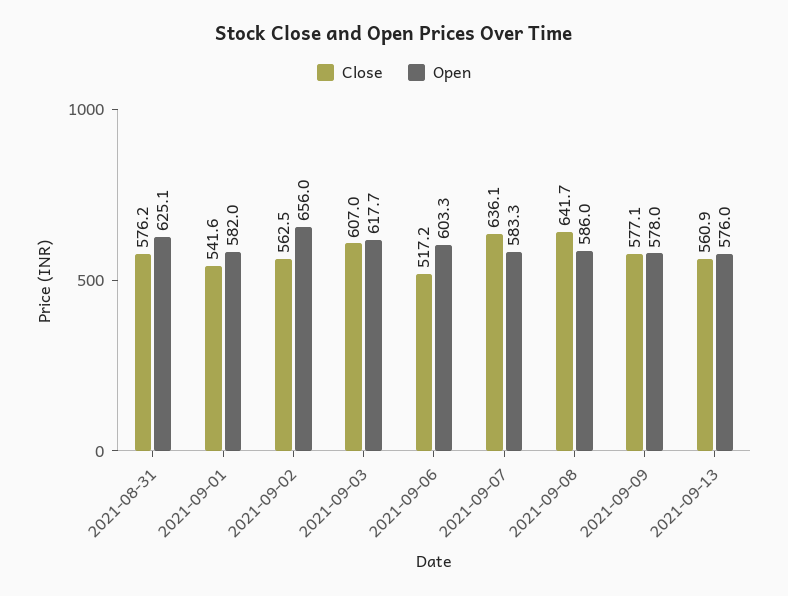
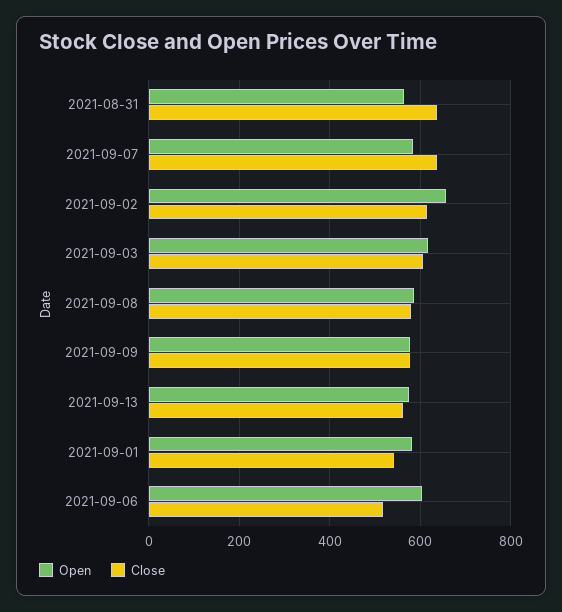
Close, 2021-08-31: 576.2 -> 640
Open, 2021-08-31: 625.1 -> 560
Close, 2021-09-02: 562.5 -> 620
Close, 2021-09-08: 641.7 -> 580

